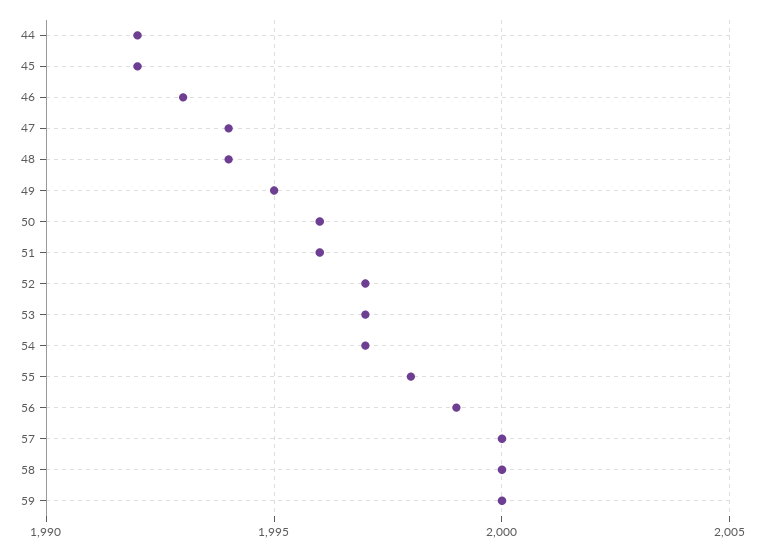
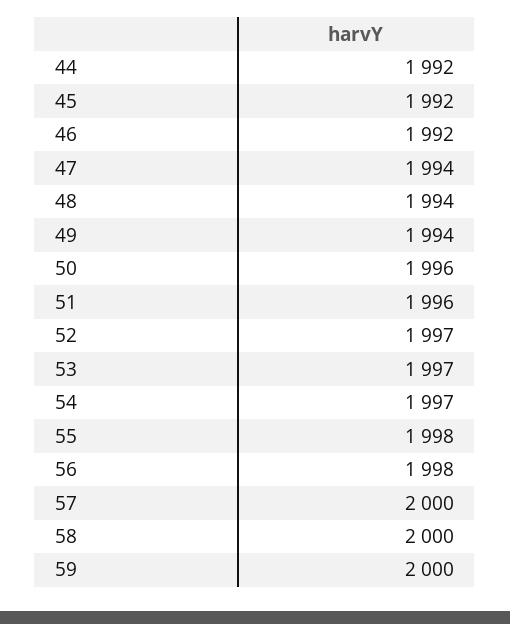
46: 1993 -> 1992
49: 1995 -> 1994
56: 1999 -> 1998

